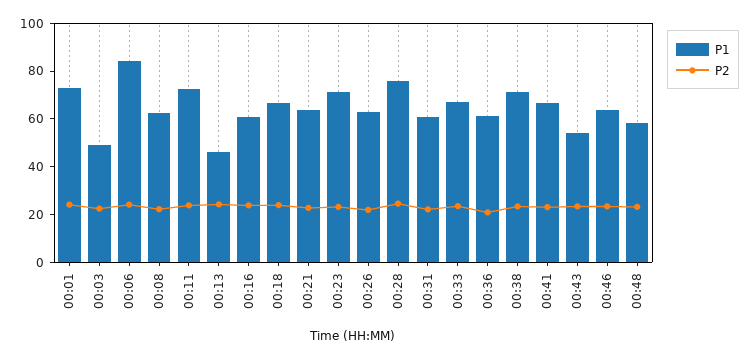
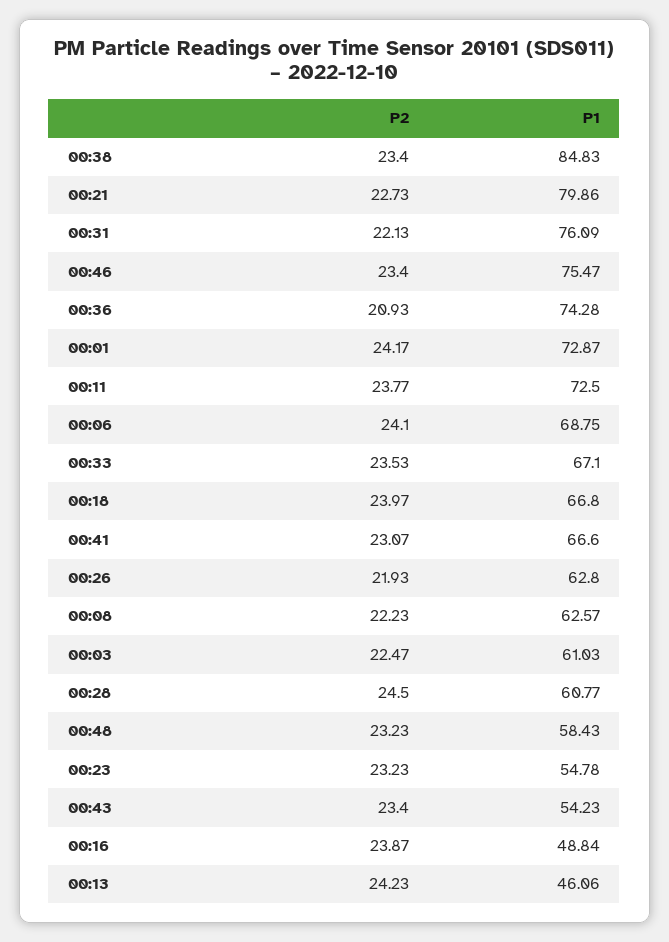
P1, 00:03: 50 -> 61.03
P1, 00:06: 85 -> 68.75
P1, 00:16: 60 -> 48.84
P1, 00:21: 65 -> 79.86
P1, 00:23: 70 -> 54.78
P1, 00:28: 75 -> 60.77
P1, 00:31: 60 -> 76.09
P1, 00:36: 60 -> 74.28
P1, 00:38: 70 -> 84.83
P1, 00:46: 65 -> 75.47

